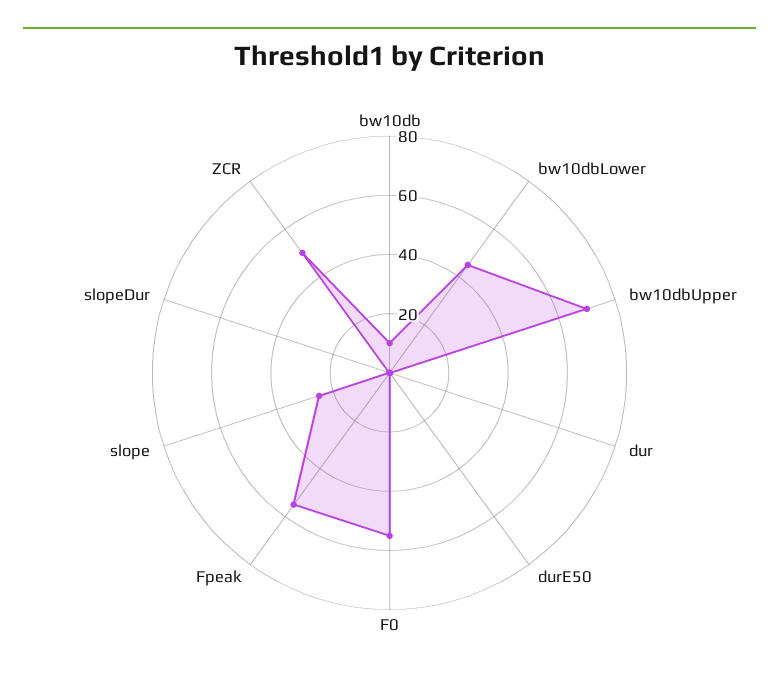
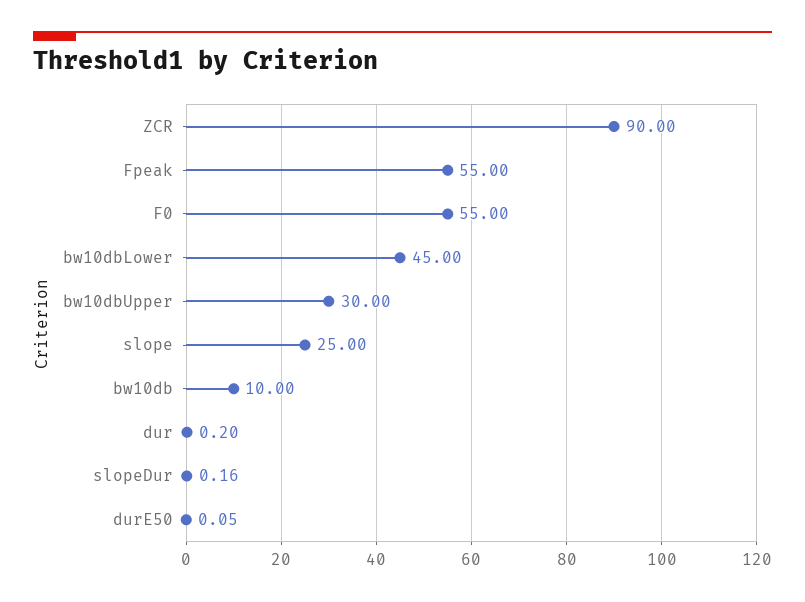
bw10dbUpper: 70 -> 30
ZCR: 50 -> 90

